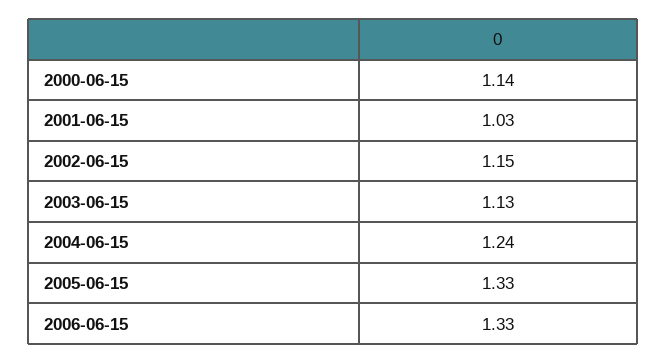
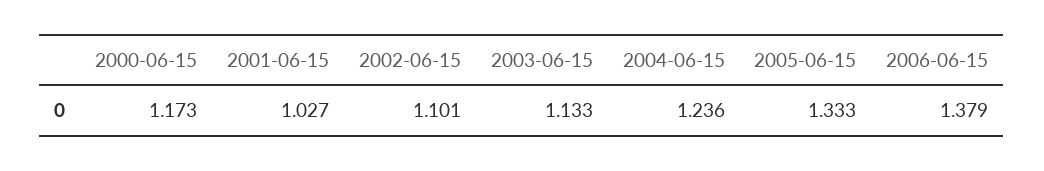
2000-06-15: 1.14 -> 1.173
2002-06-15: 1.15 -> 1.101
2006-06-15: 1.33 -> 1.379

